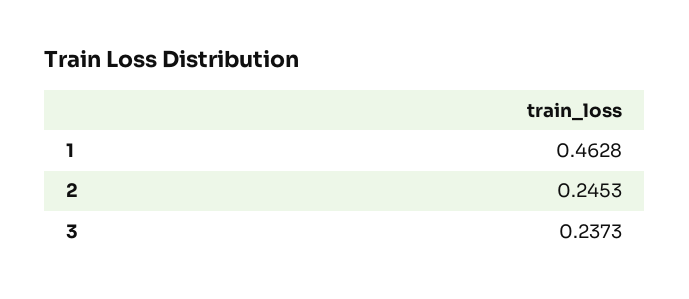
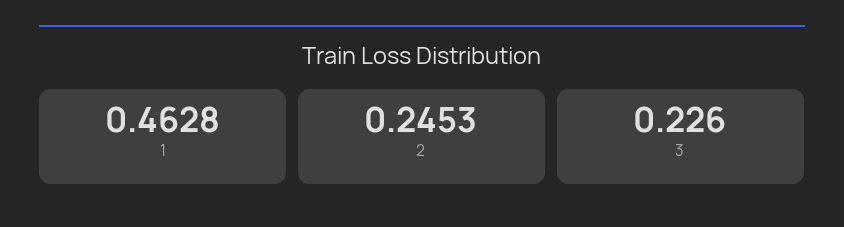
3: 0.2373 -> 0.226

